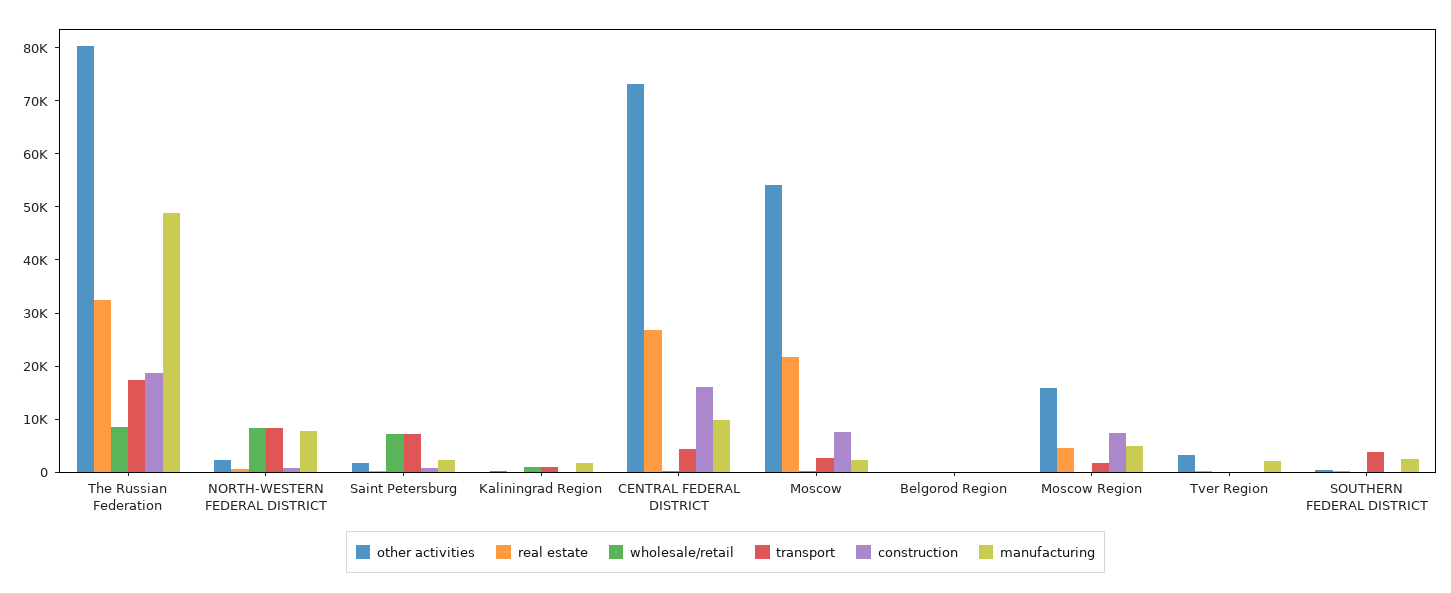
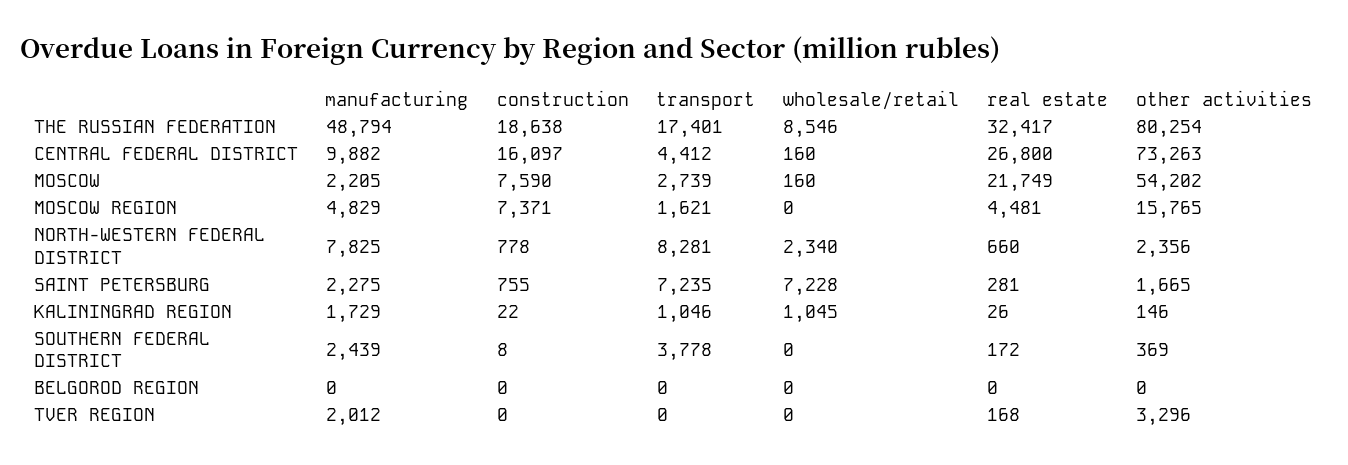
wholesale/retail, NORTH-WESTERN FEDERAL DISTRICT: 8000 -> 2340

